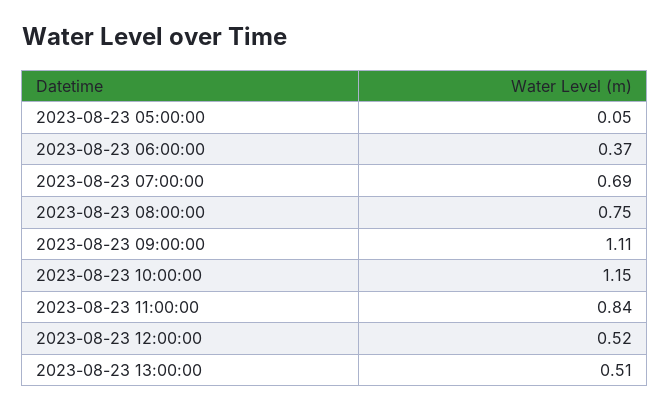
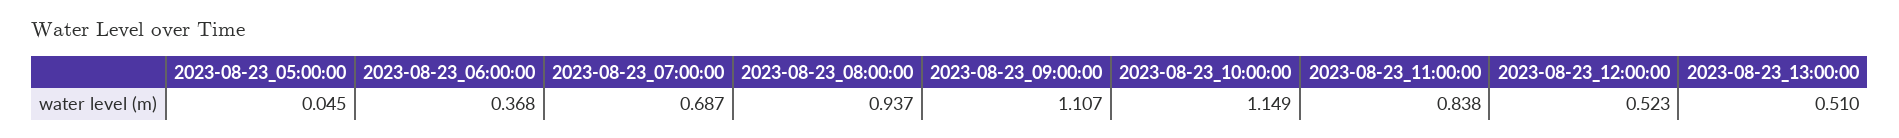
2023-08-23 08:00:00: 0.75 -> 0.937

